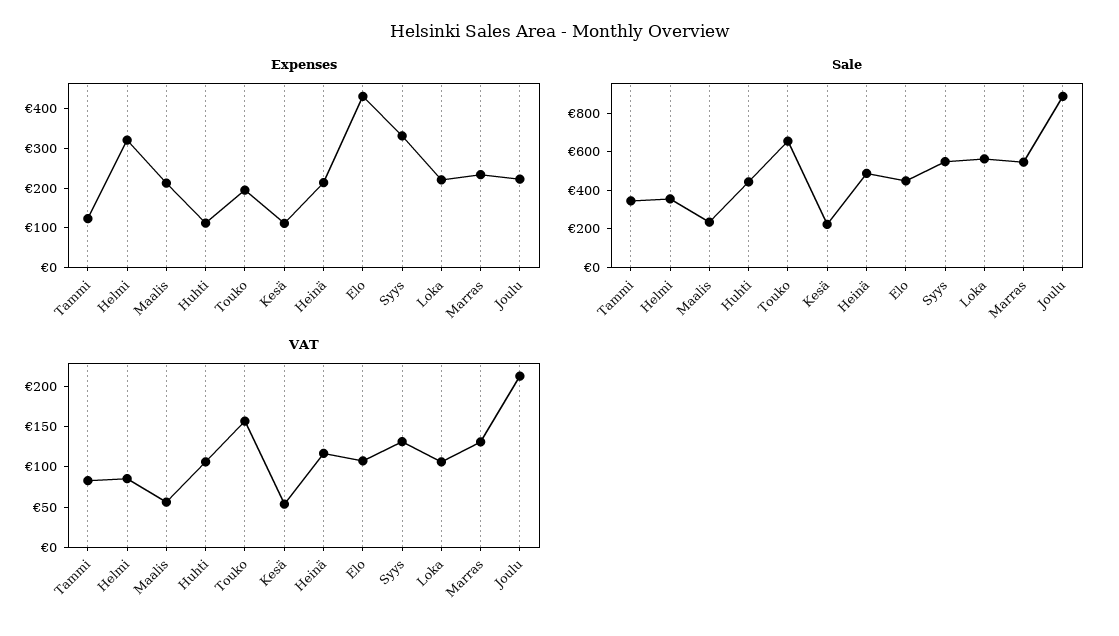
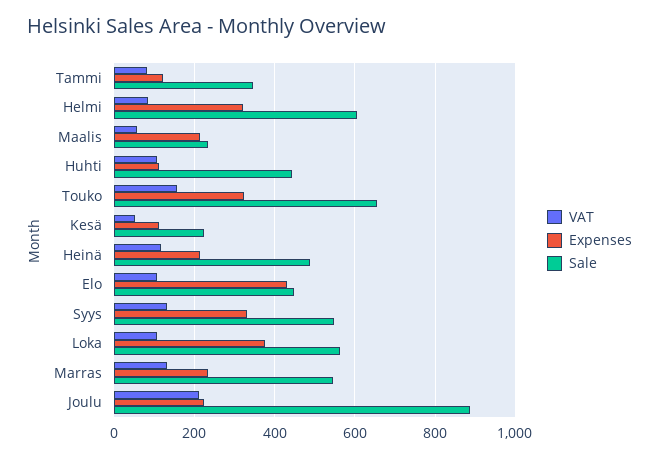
Expenses, Touko: 200 -> 320
Expenses, Loka: 225 -> 380
Sale, Helmi: 350 -> 600

